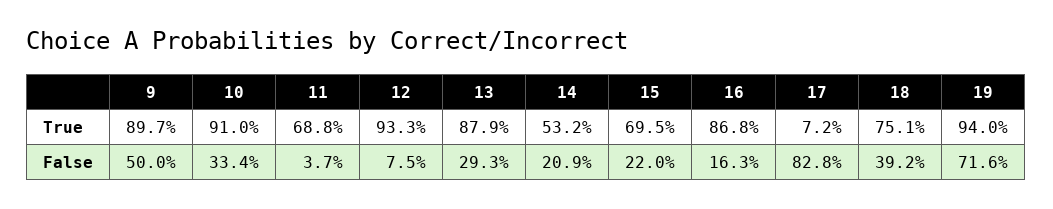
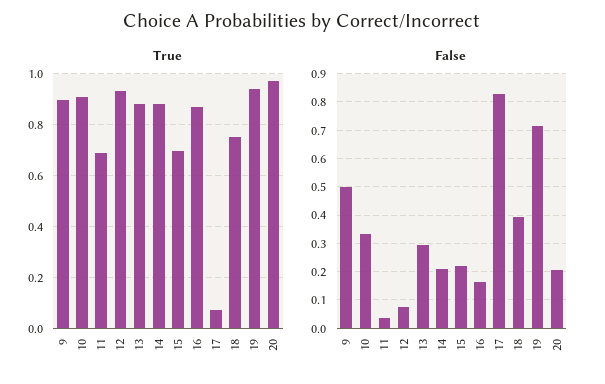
True, 14: 0.532 -> 0.875
True, 20: none -> 0.975
False, 20: none -> 0.2

